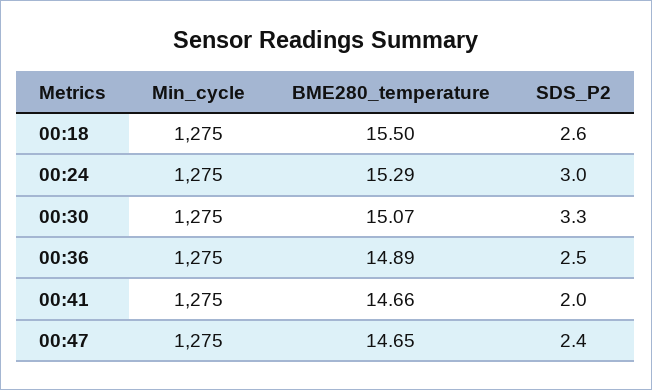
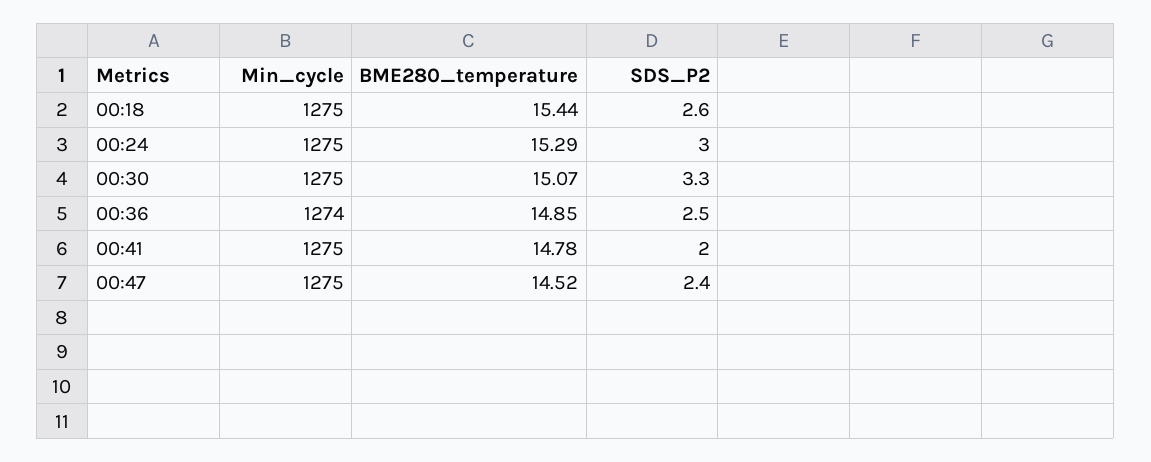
BME280_temperature, 00:18: 15.5 -> 15.44
Min_cycle, 00:36: 1275 -> 1274
BME280_temperature, 00:36: 14.89 -> 14.85
BME280_temperature, 00:41: 14.66 -> 14.78
BME280_temperature, 00:47: 14.65 -> 14.52

